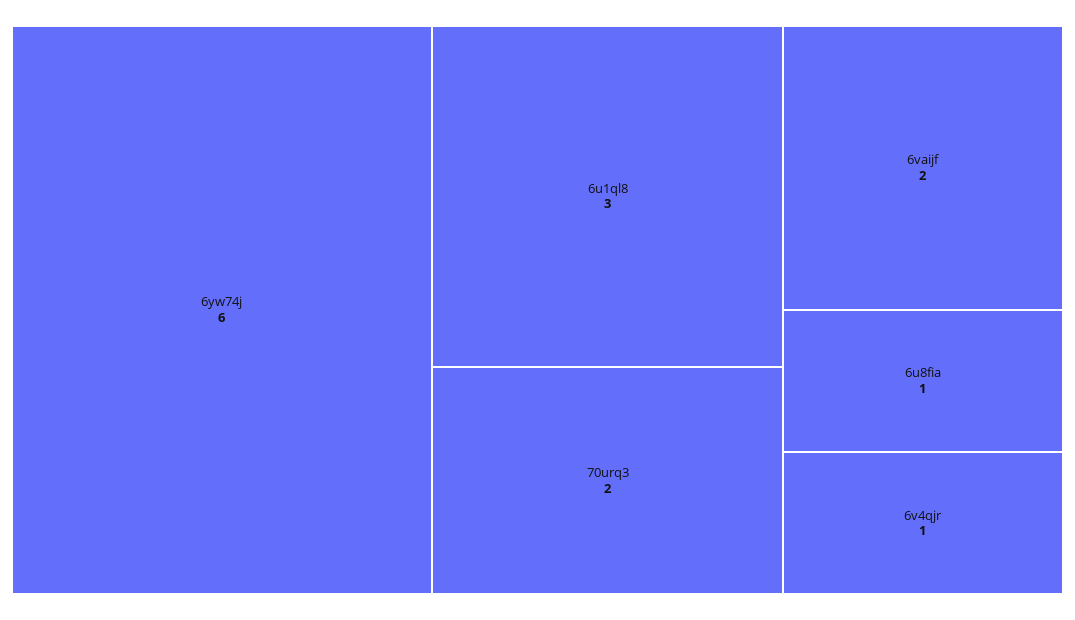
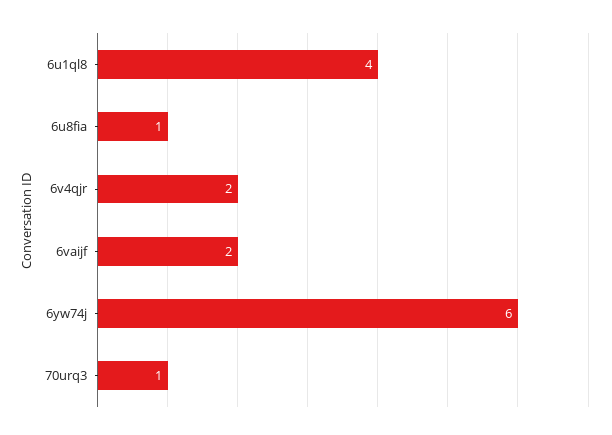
6u1ql8: 3 -> 4
70urq3: 2 -> 1
6v4qjr: 1 -> 2

